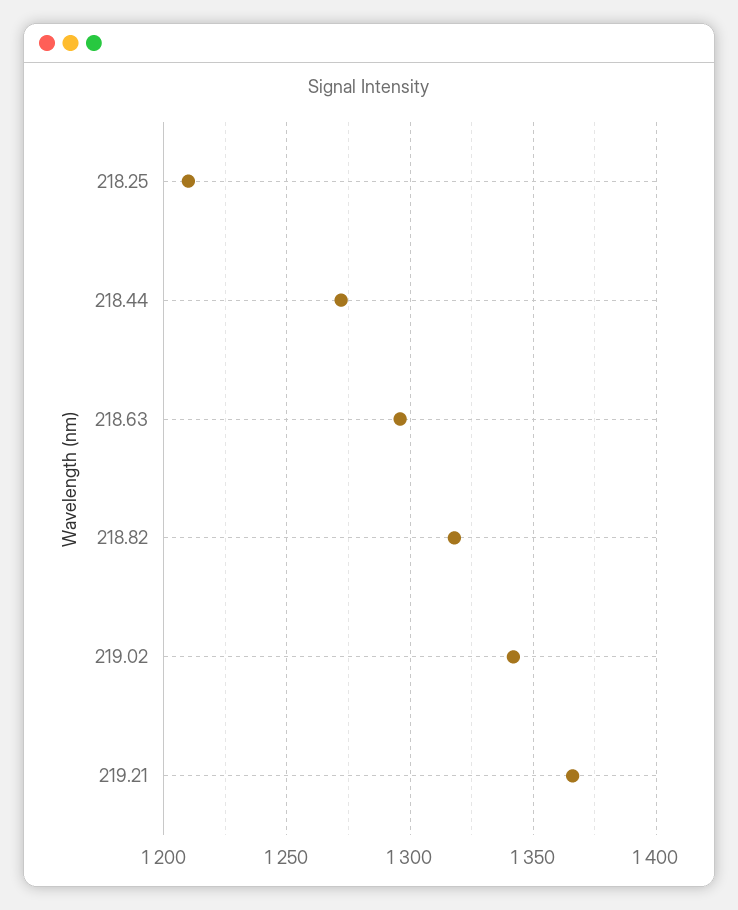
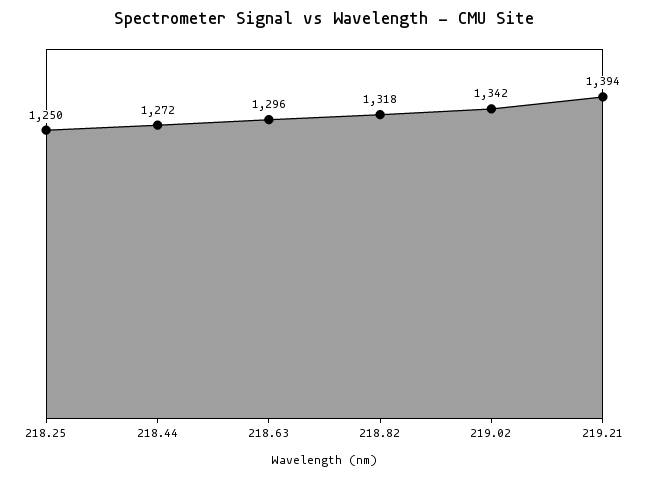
218.25: 1210 -> 1250
219.21: 1365 -> 1394

